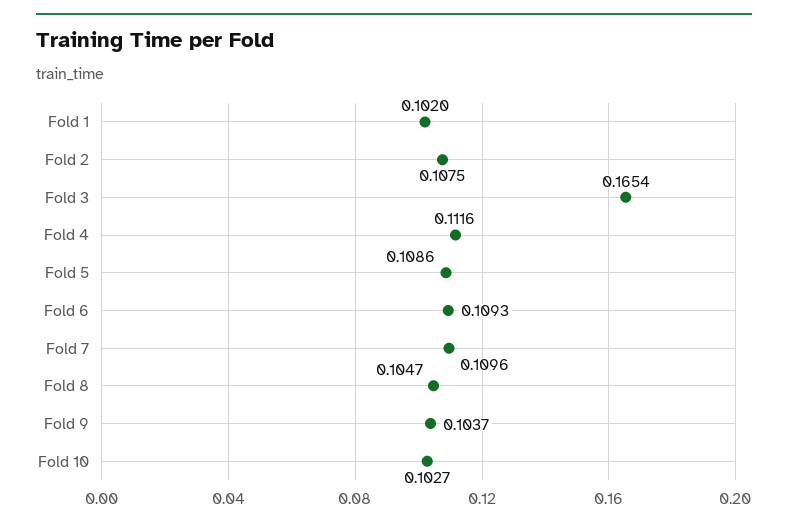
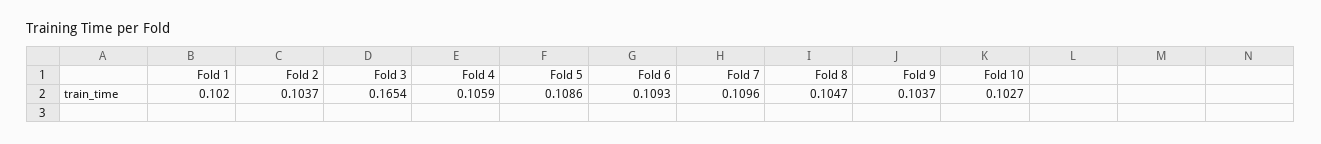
Fold 2: 0.1075 -> 0.1037
Fold 4: 0.1116 -> 0.1059

